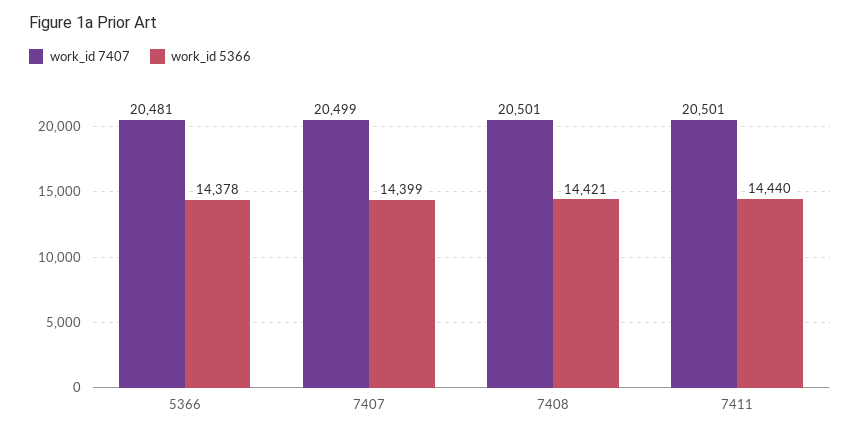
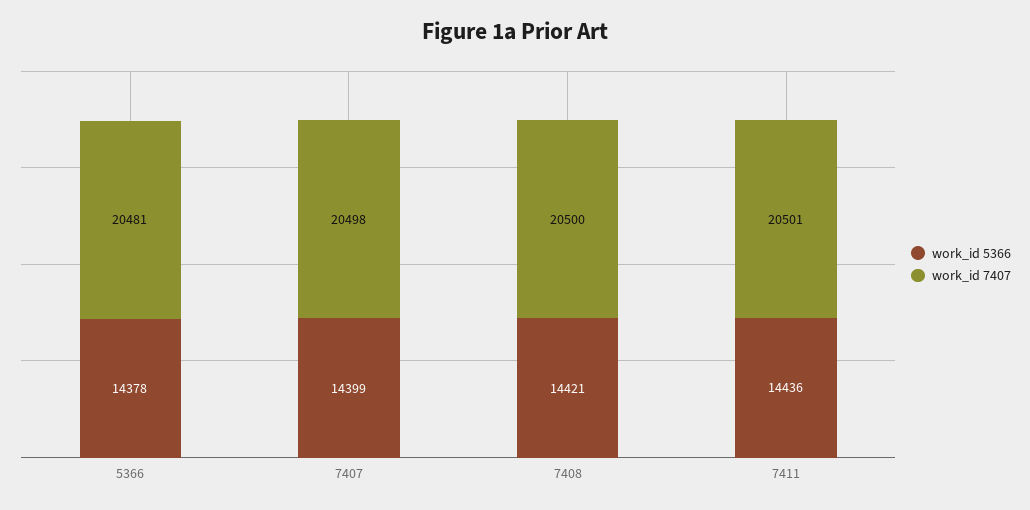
work_id 7407, 7407: 20499 -> 20498
work_id 7407, 7408: 20501 -> 20500
work_id 5366, 7411: 14440 -> 14436

